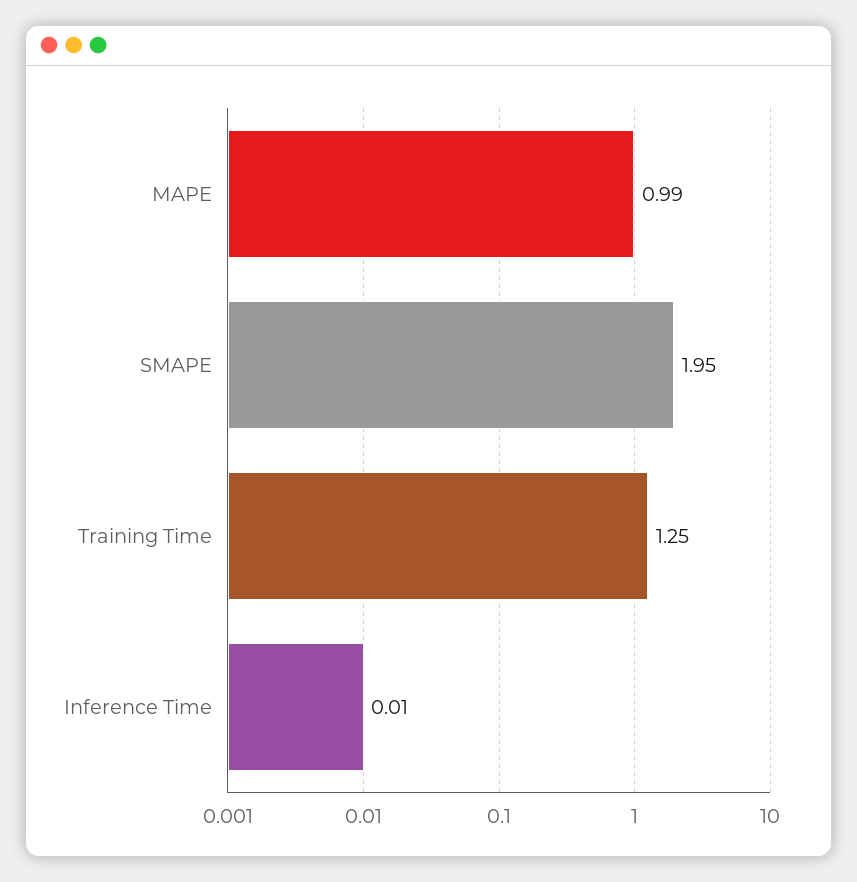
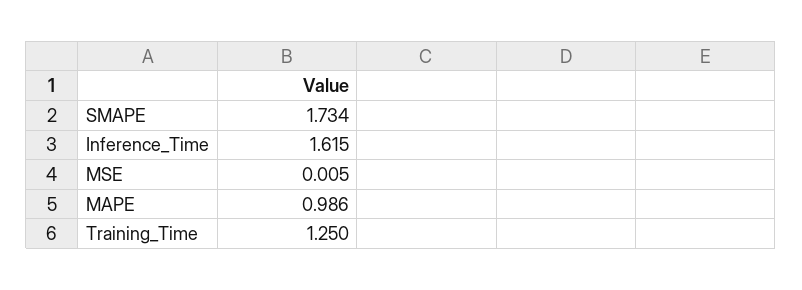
SMAPE: 1.95 -> 1.734
Inference Time: 0.01 -> 1.615
MSE: none -> 0.005

